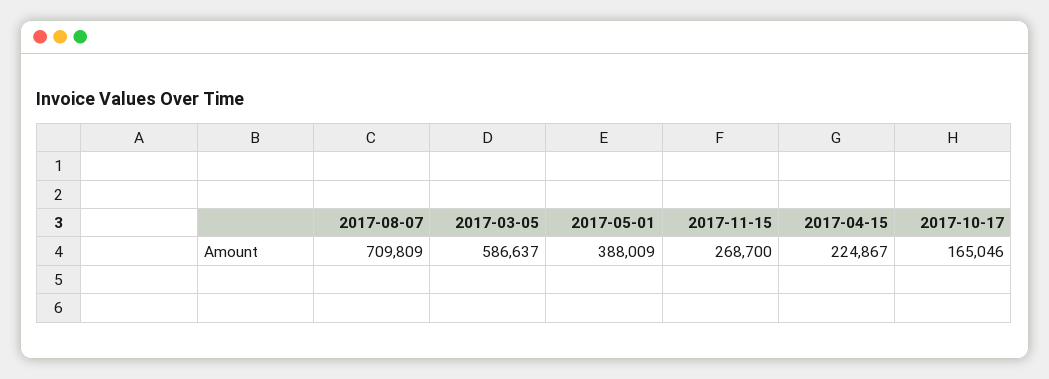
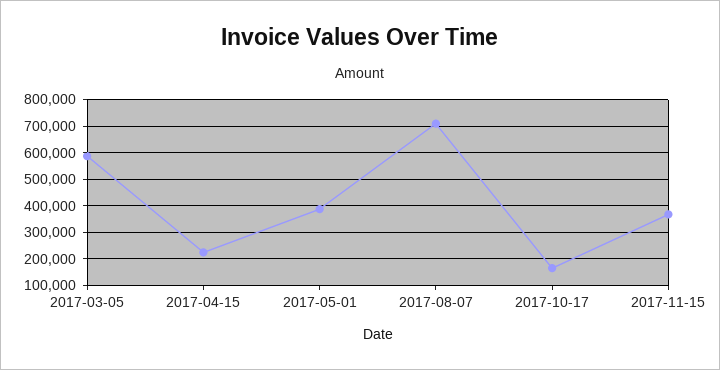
2017-11-15: 268700 -> 375000

